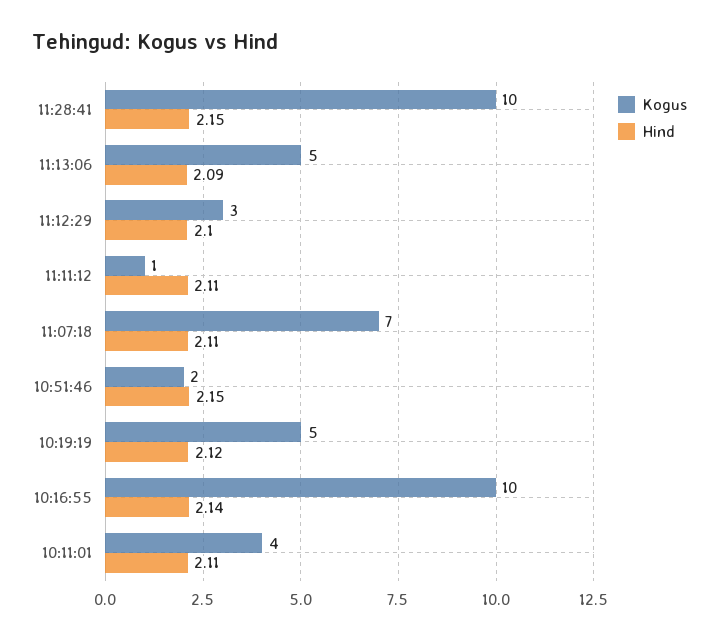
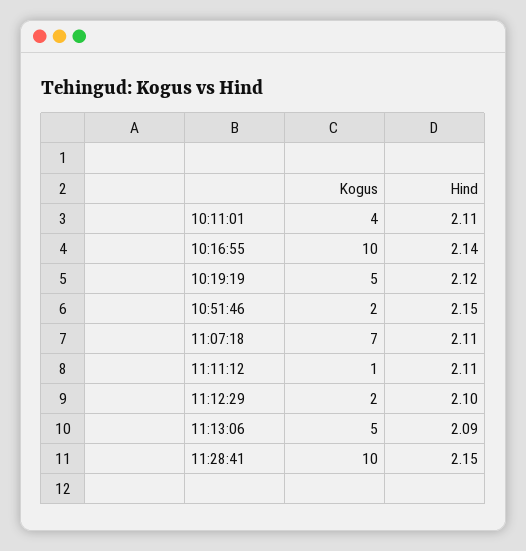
Kogus, 11:12:29: 3 -> 2

